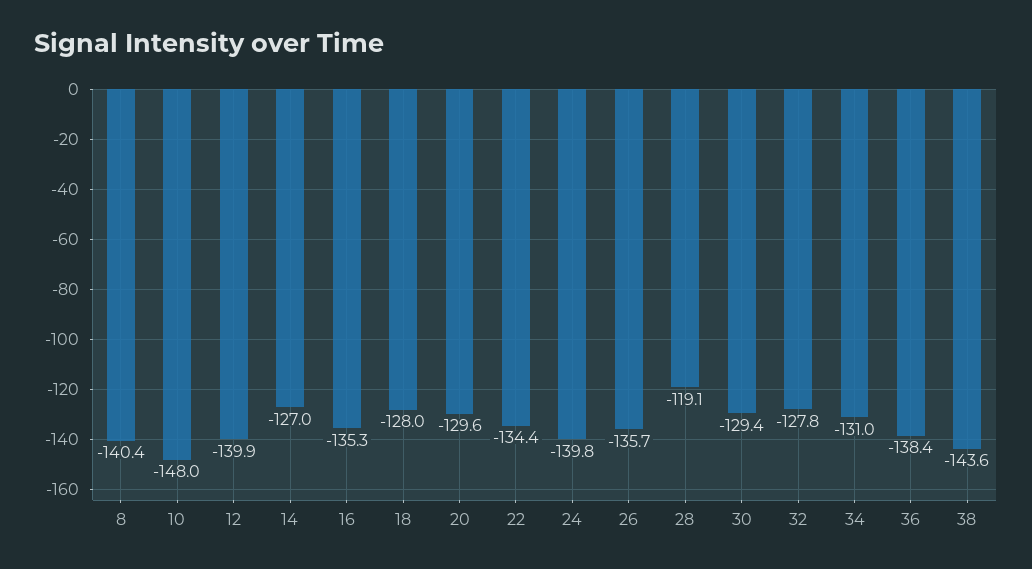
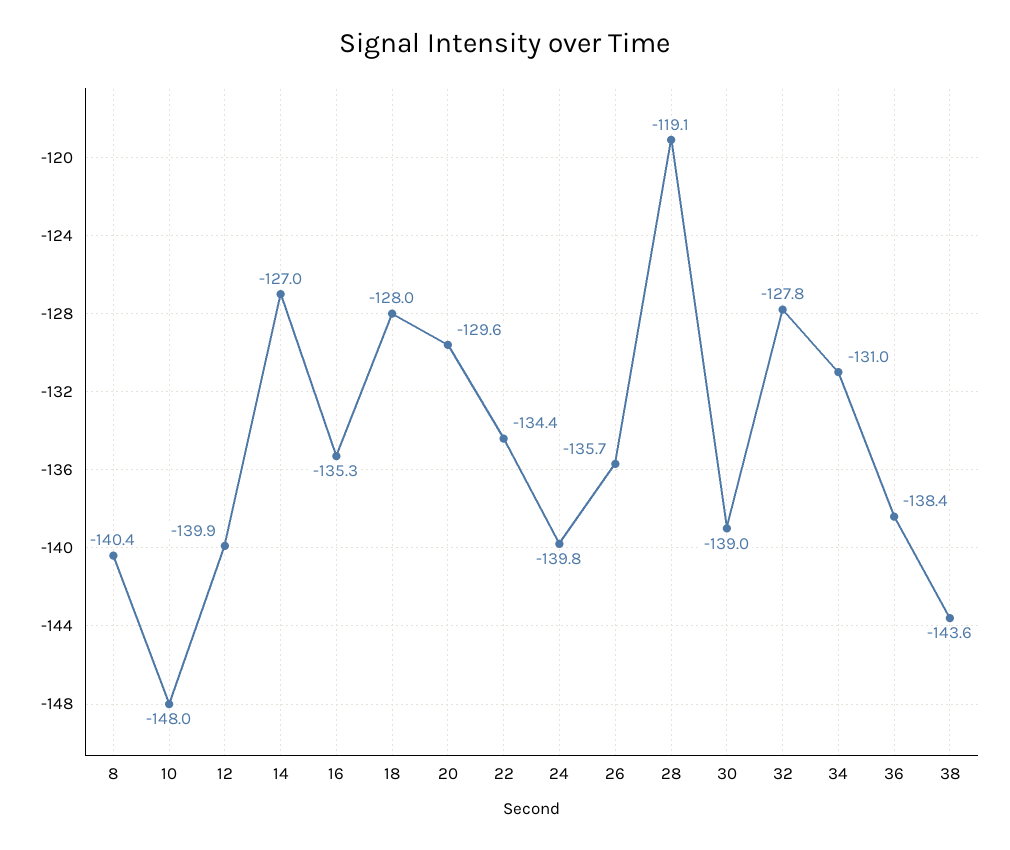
30: -129.4 -> -139

